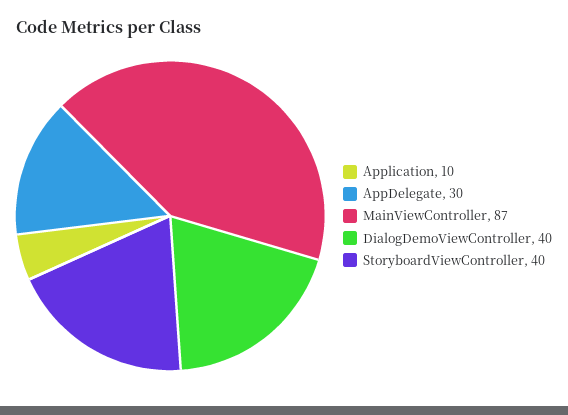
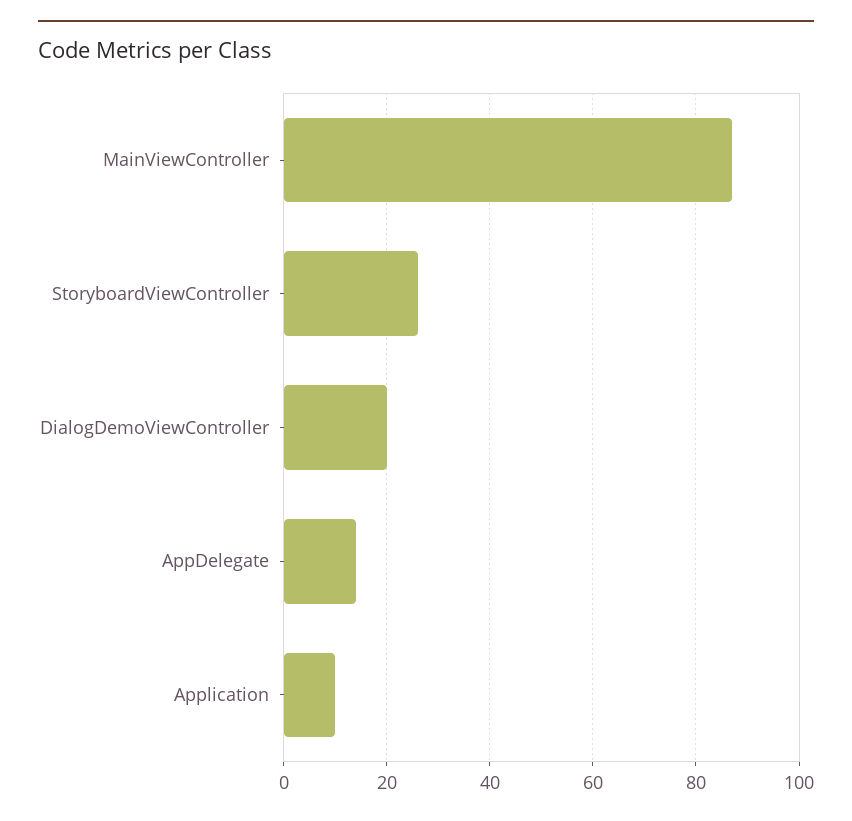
AppDelegate: 30 -> 15
DialogDemoViewController: 40 -> 20
StoryboardViewController: 40 -> 25

